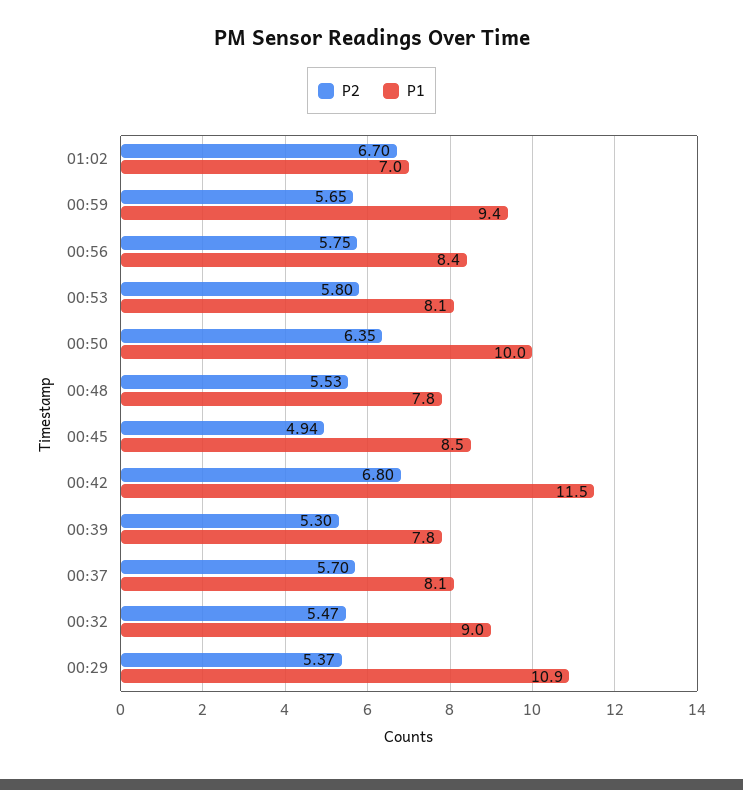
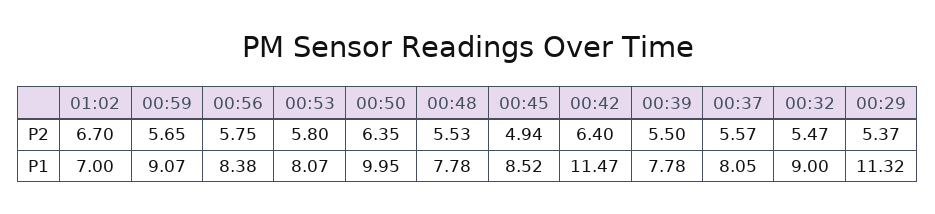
P1, 00:59: 9.4 -> 9.07
P2, 00:42: 6.8 -> 6.4
P2, 00:39: 5.3 -> 5.5
P2, 00:37: 5.7 -> 5.57
P1, 00:29: 10.9 -> 11.32

